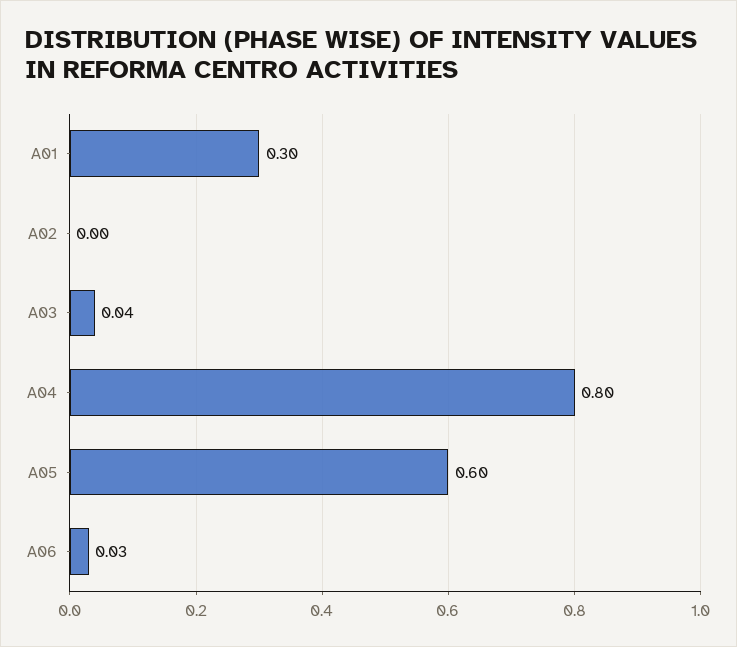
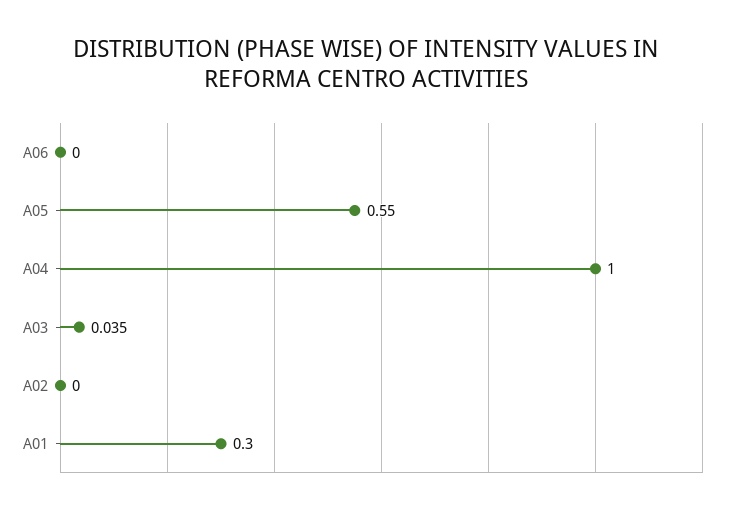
A04: 0.8 -> 1
A05: 0.6 -> 0.55
A06: 0.03 -> 0

